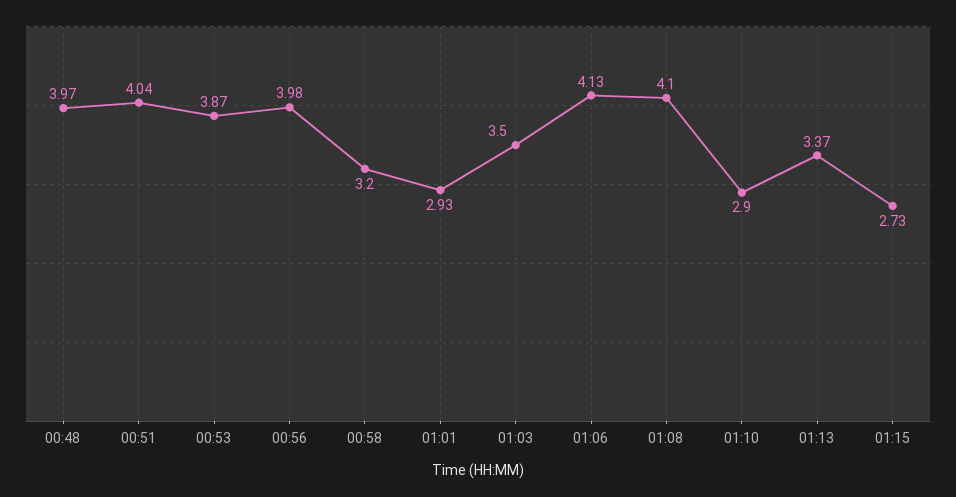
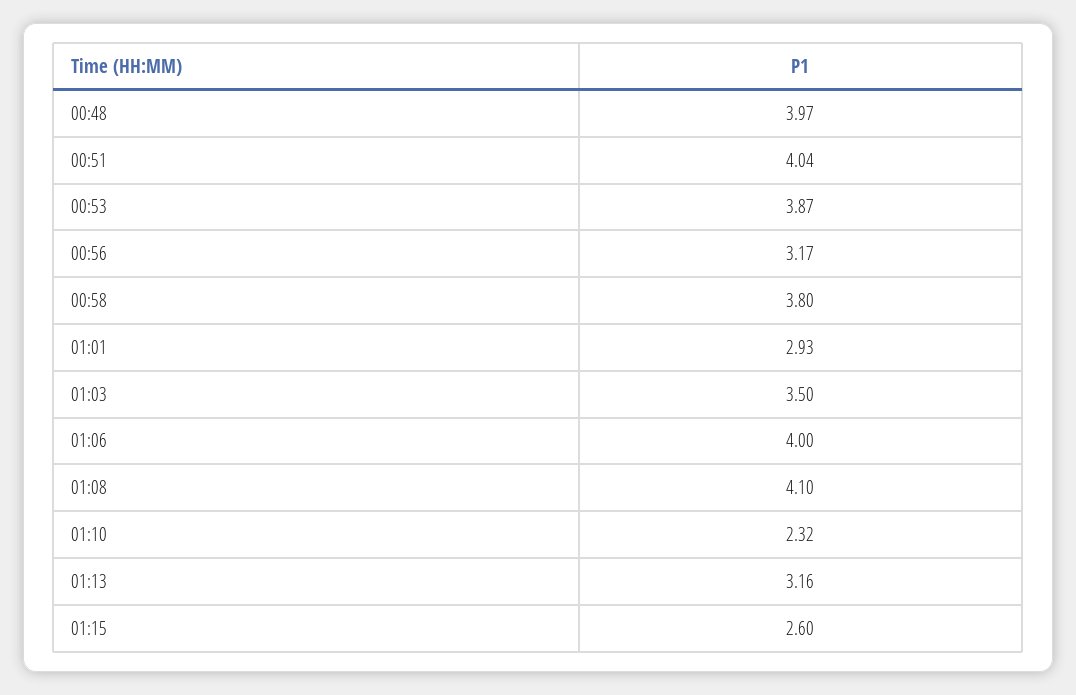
00:56: 3.98 -> 3.17
00:58: 3.2 -> 3.8
01:06: 4.13 -> 4
01:10: 2.9 -> 2.32
01:13: 3.37 -> 3.16
01:15: 2.73 -> 2.6

